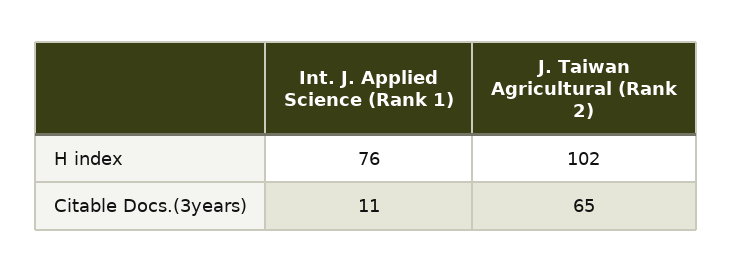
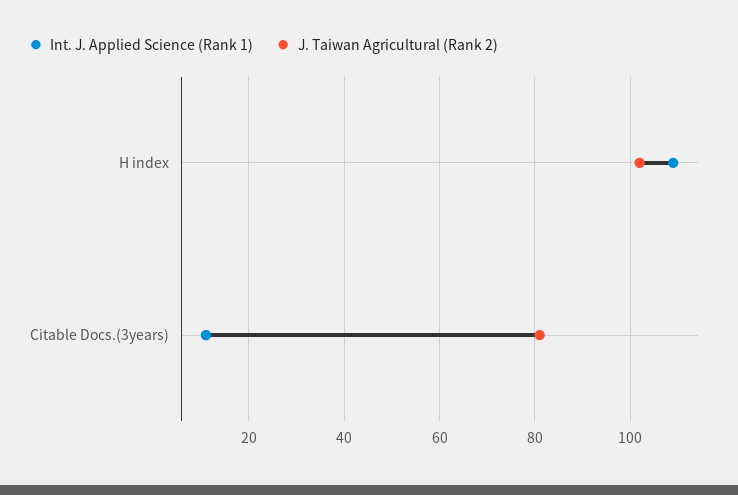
Int. J. Applied Science (Rank 1), H index: 76 -> 110
J. Taiwan Agricultural (Rank 2), Citable Docs.(3years): 65 -> 80

